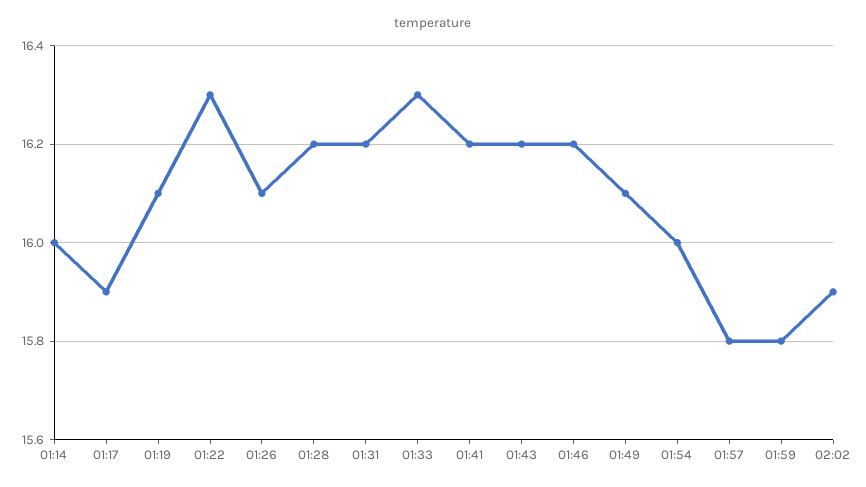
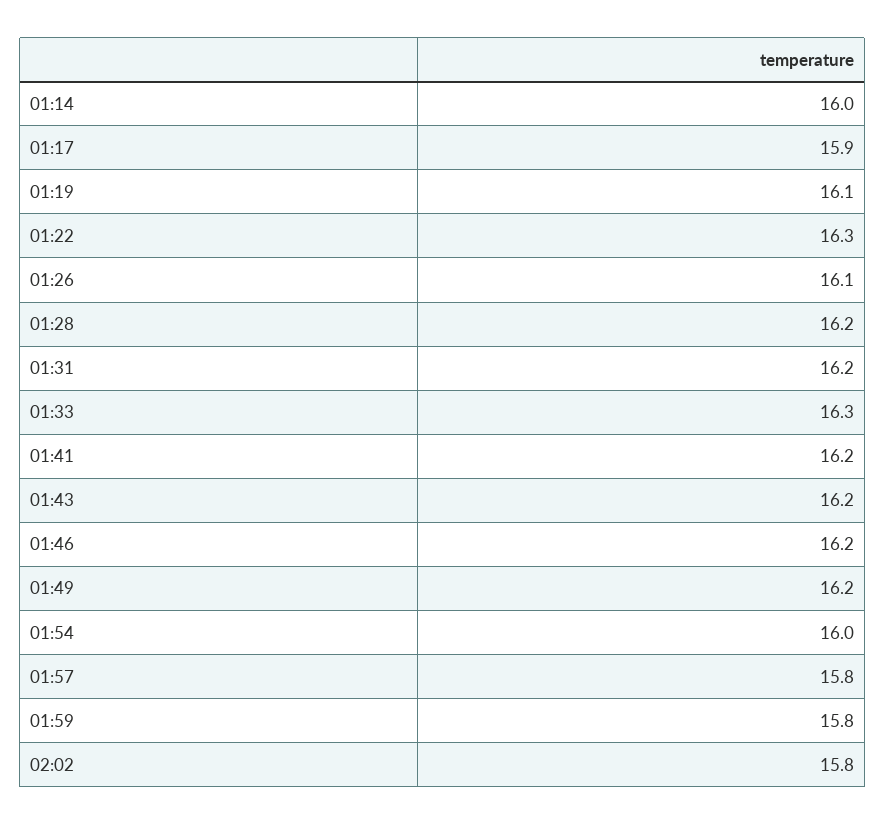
01:49: 16.1 -> 16.2
02:02: 15.9 -> 15.8

